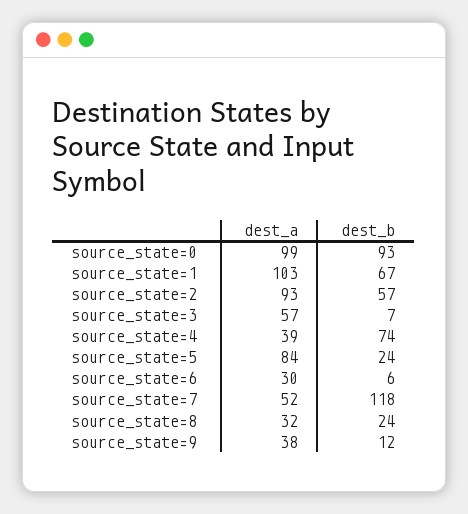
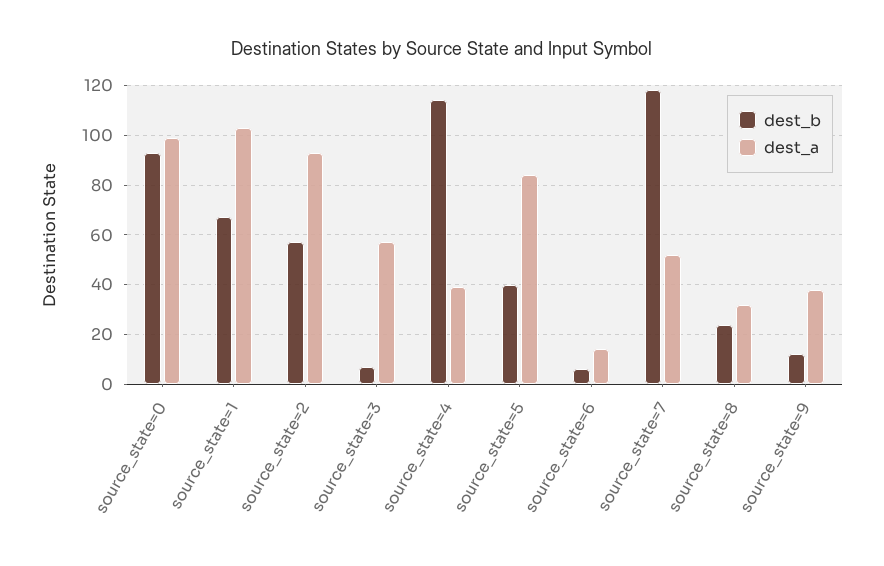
dest_b, source_state=4: 74 -> 115
dest_b, source_state=5: 24 -> 40
dest_a, source_state=6: 30 -> 15

